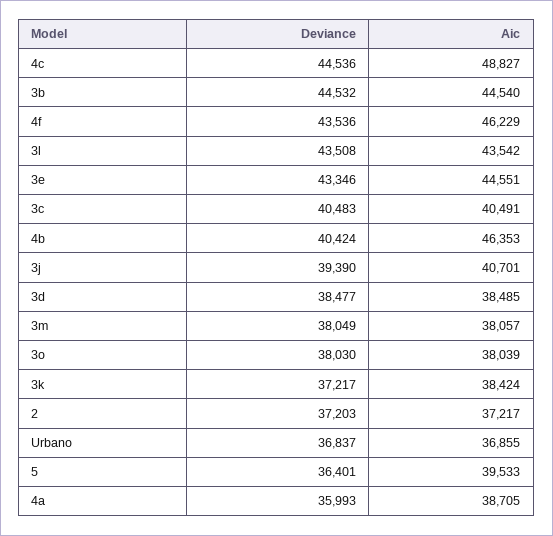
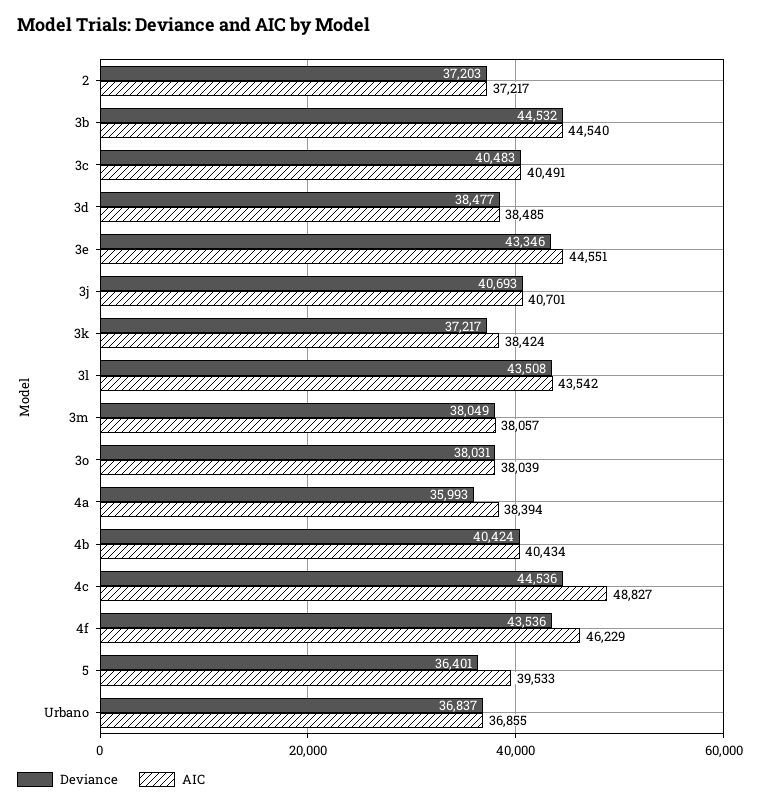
Aic, 4b: 46353 -> 40434
Deviance, 3j: 39390 -> 40693
Deviance, 3o: 38030 -> 38031
Aic, 4a: 38705 -> 38394

